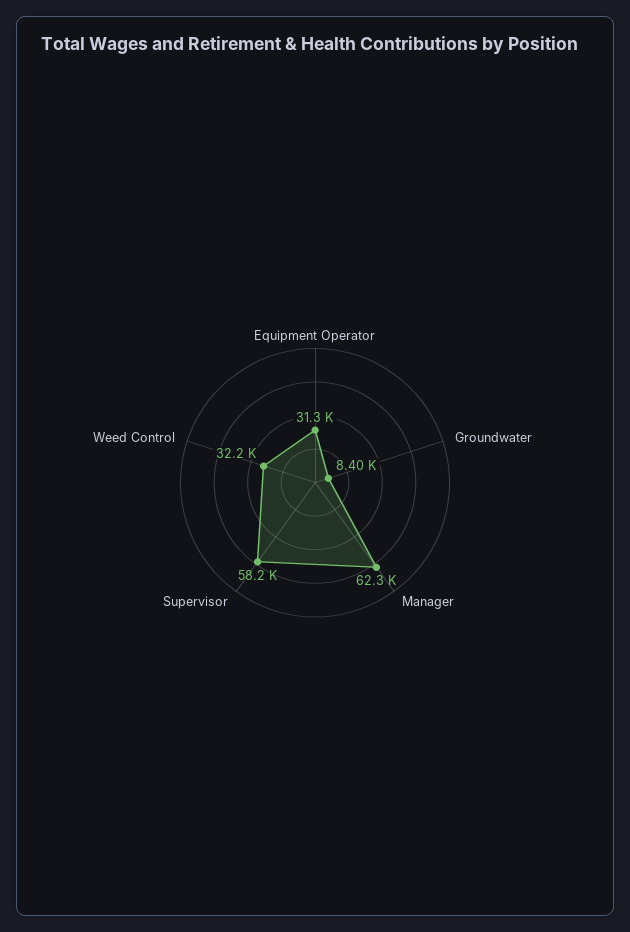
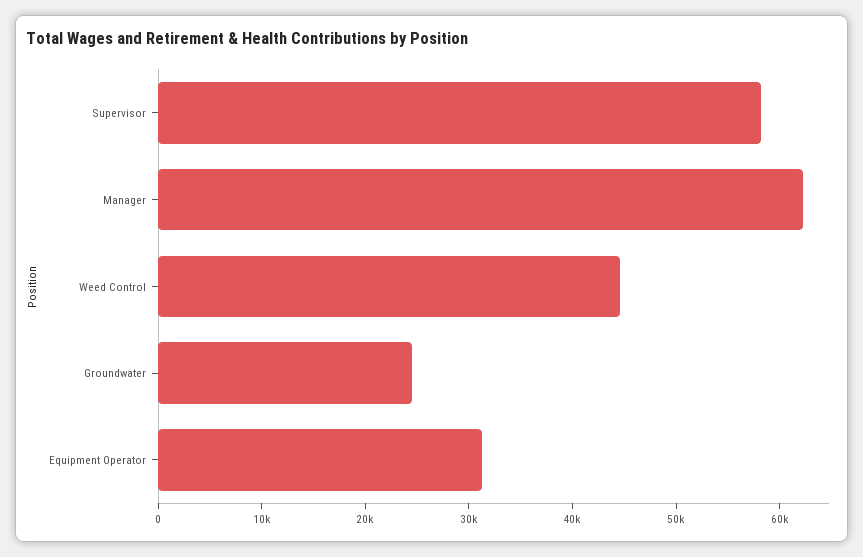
Groundwater: 8400 -> 24000
Weed Control: 32200 -> 44000

